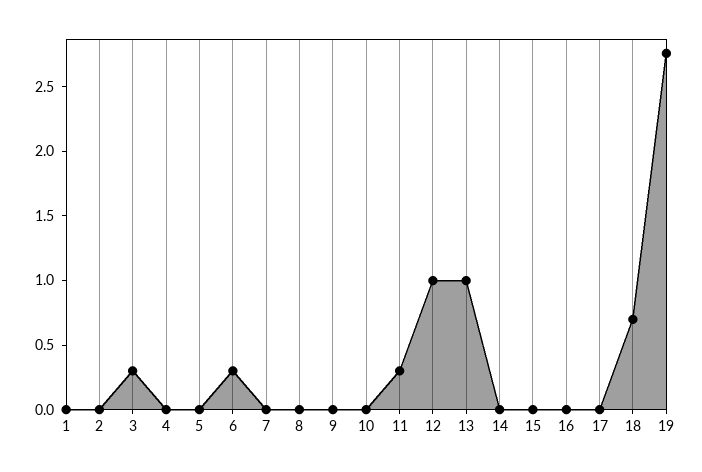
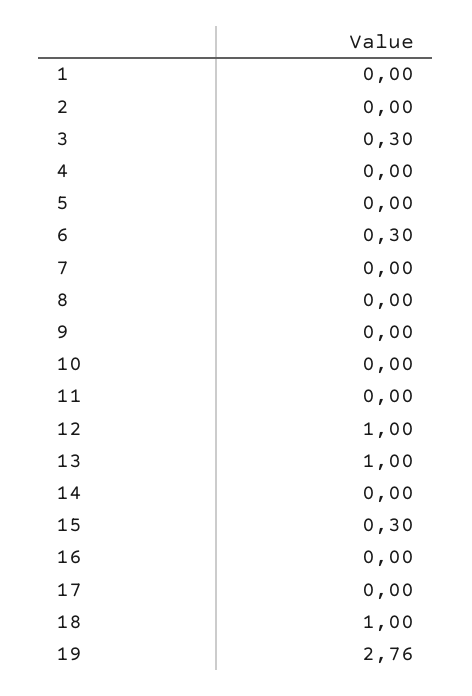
11: 0.3 -> 0
15: 0 -> 0.3
18: 0.7 -> 1

